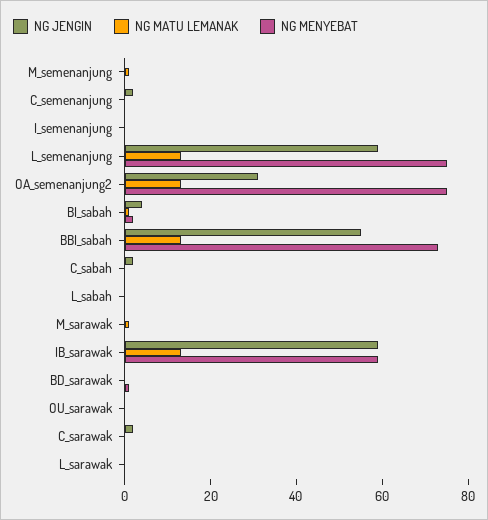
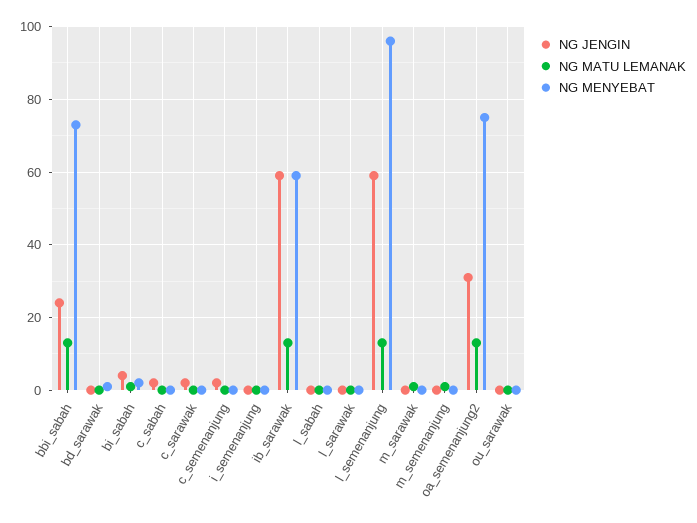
NG MENYEBAT, L_semenanjung: 75 -> 95
NG JENGIN, BBI_sabah: 55 -> 25

